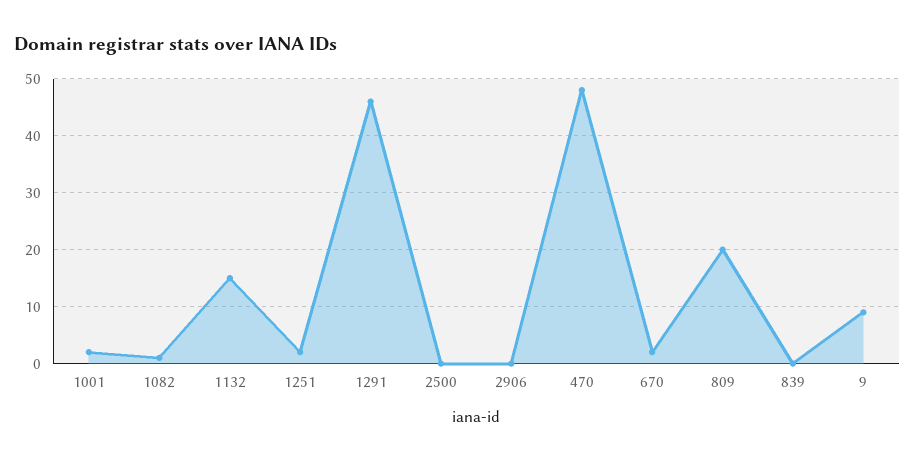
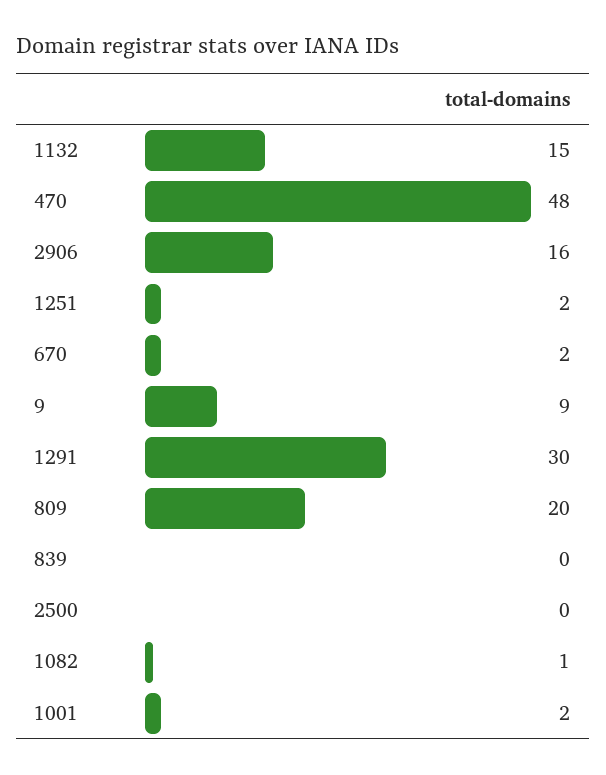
1291: 45 -> 30
2906: 0 -> 16

